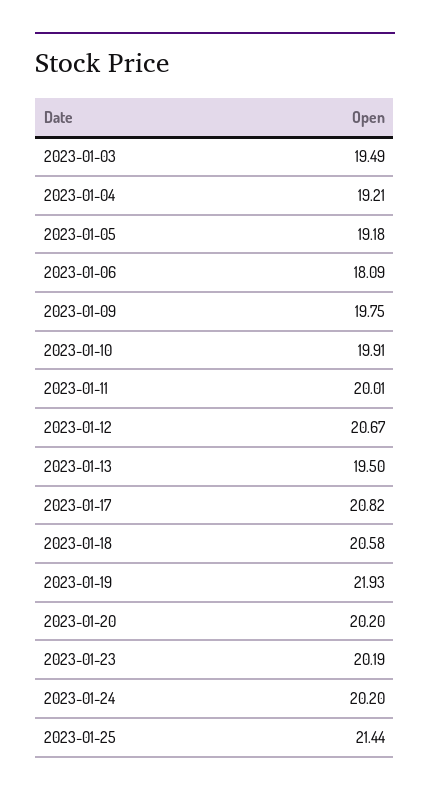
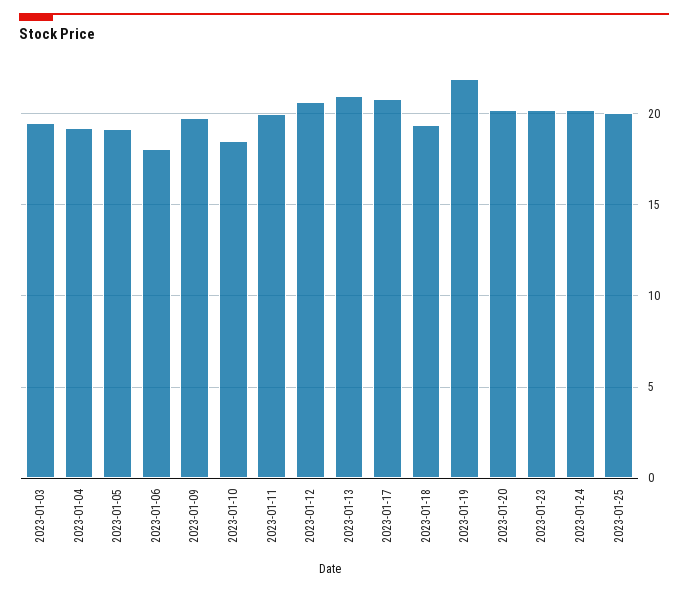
2023-01-10: 19.91 -> 18.5
2023-01-13: 19.5 -> 21
2023-01-18: 20.58 -> 19.5
2023-01-25: 21.44 -> 20

